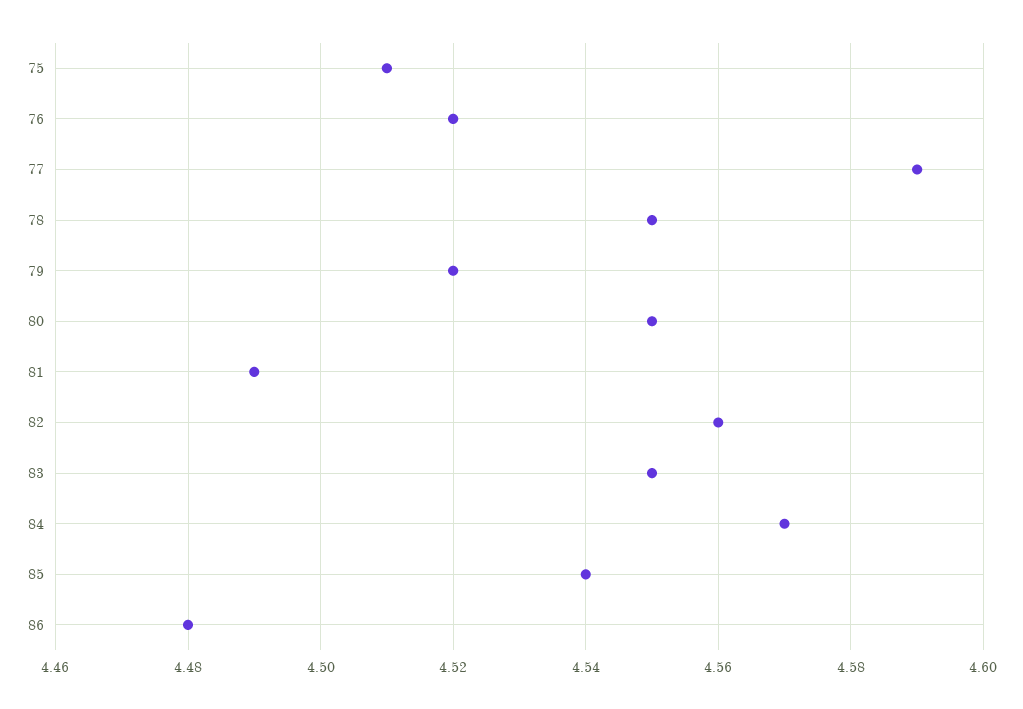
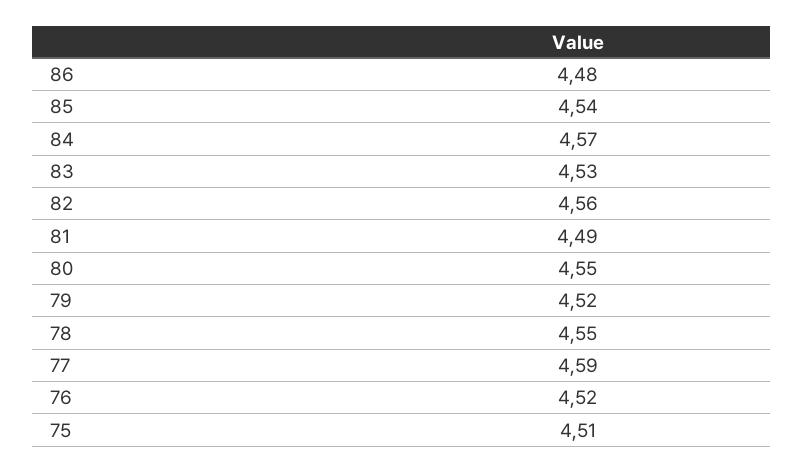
83: 4.55 -> 4.53

